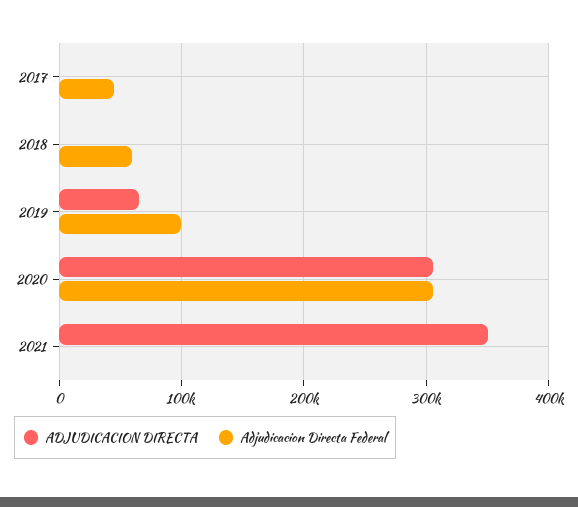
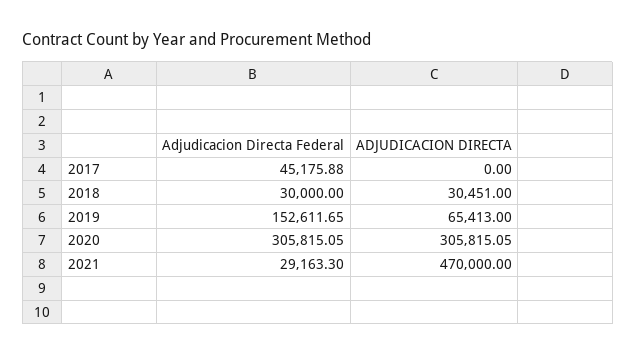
ADJUDICACION DIRECTA, 2018: 0 -> 30451
Adjudicacion Directa Federal, 2018: 60000 -> 30000
Adjudicacion Directa Federal, 2019: 100000 -> 152611.65
ADJUDICACION DIRECTA, 2021: 350000 -> 470000
Adjudicacion Directa Federal, 2021: 0 -> 29163.3

